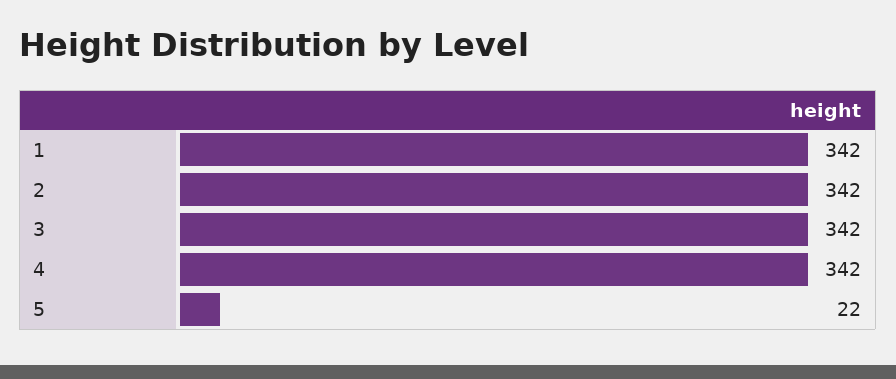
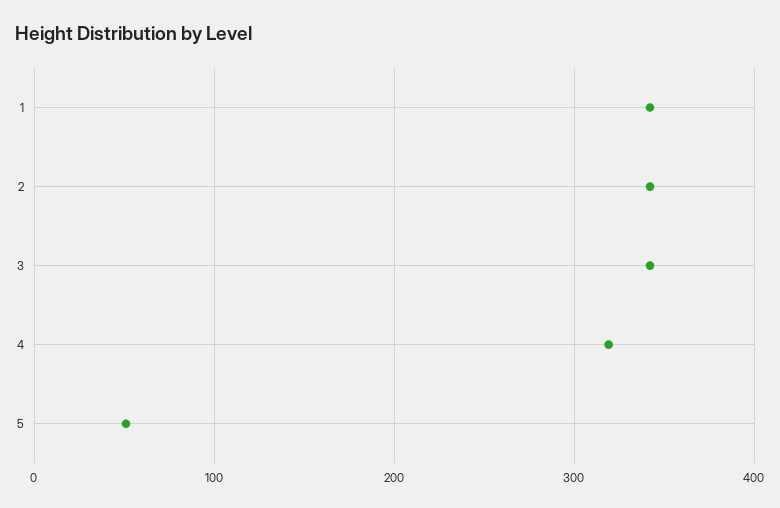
4: 342 -> 320
5: 22 -> 50

